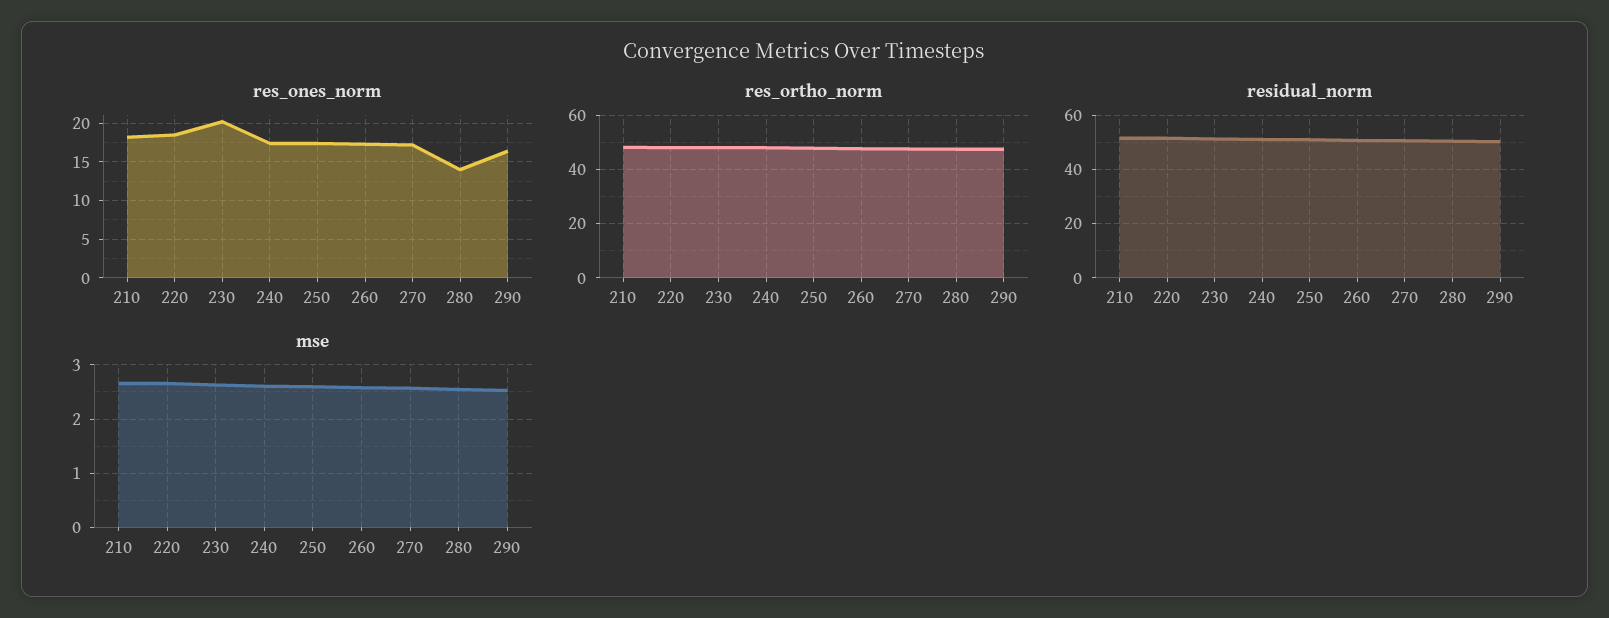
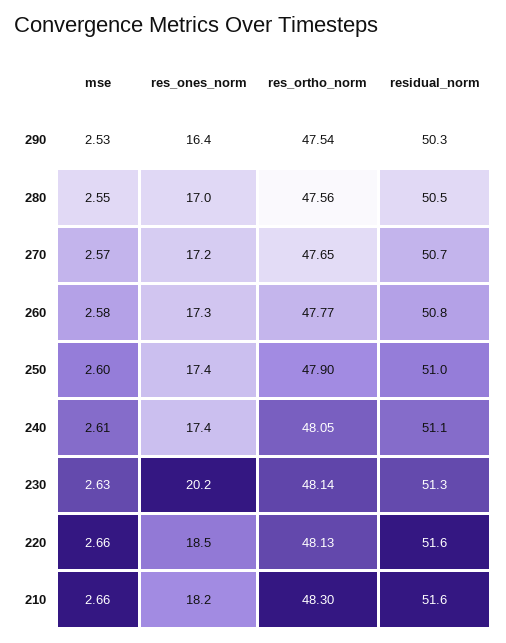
res_ones_norm, 280: 14 -> 17

